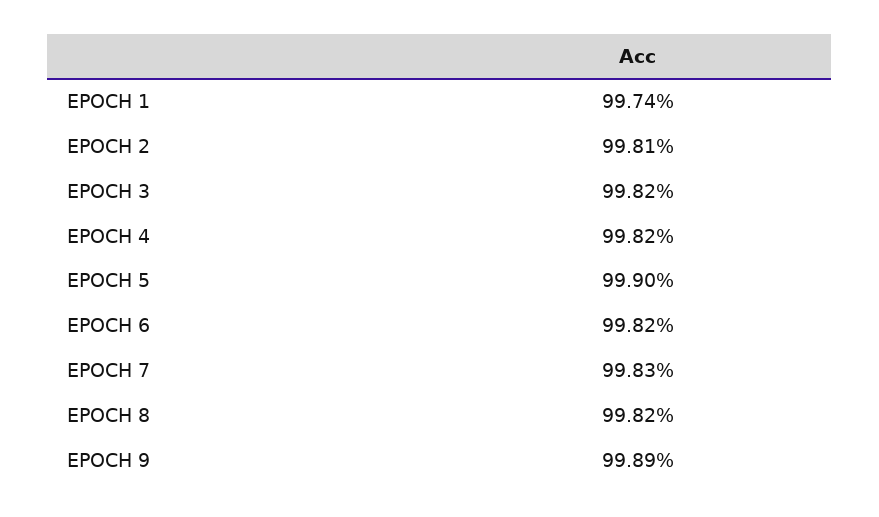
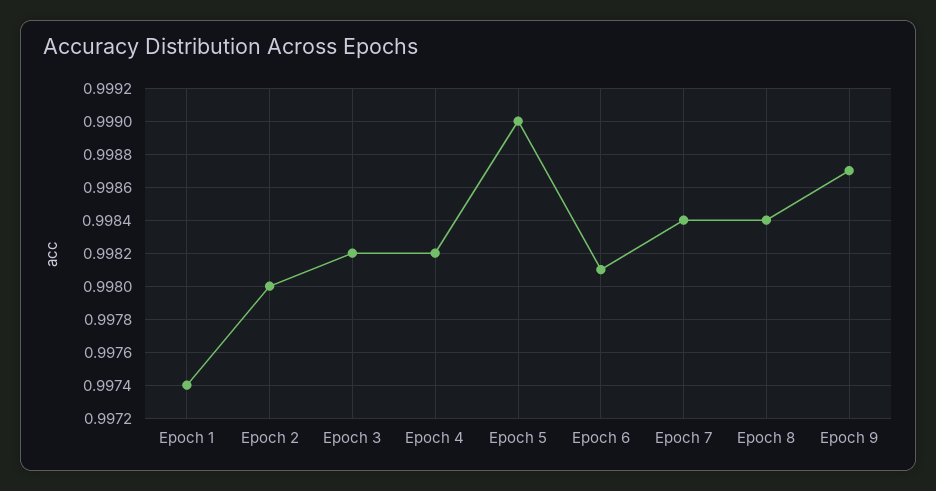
EPOCH 2: 0.9981 -> 0.998
EPOCH 6: 0.9982 -> 0.9981
EPOCH 7: 0.9983 -> 0.9984
EPOCH 8: 0.9982 -> 0.9984
EPOCH 9: 0.9989 -> 0.9987

